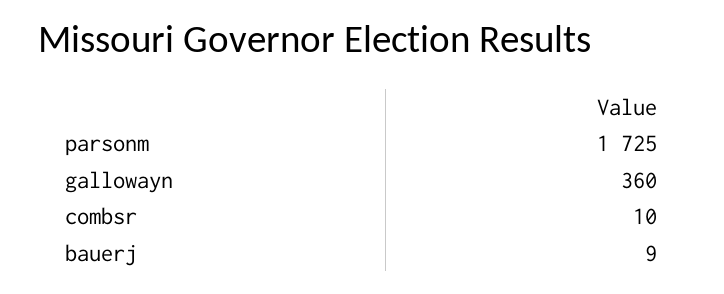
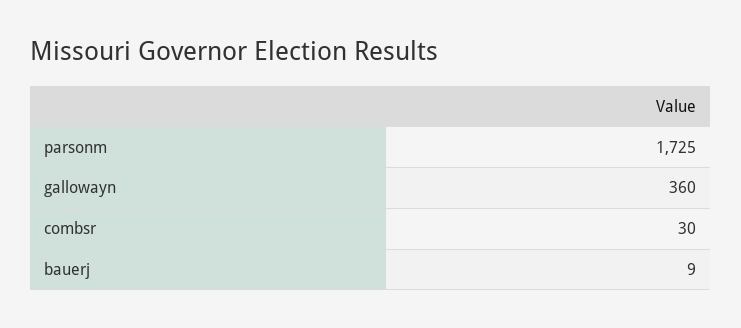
combsr: 10 -> 30

